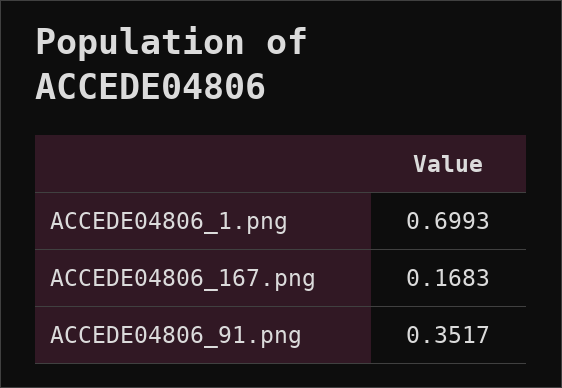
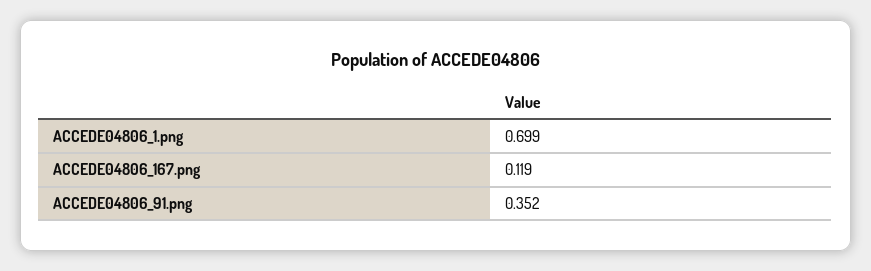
ACCEDE04806_167.png: 0.1683 -> 0.119

